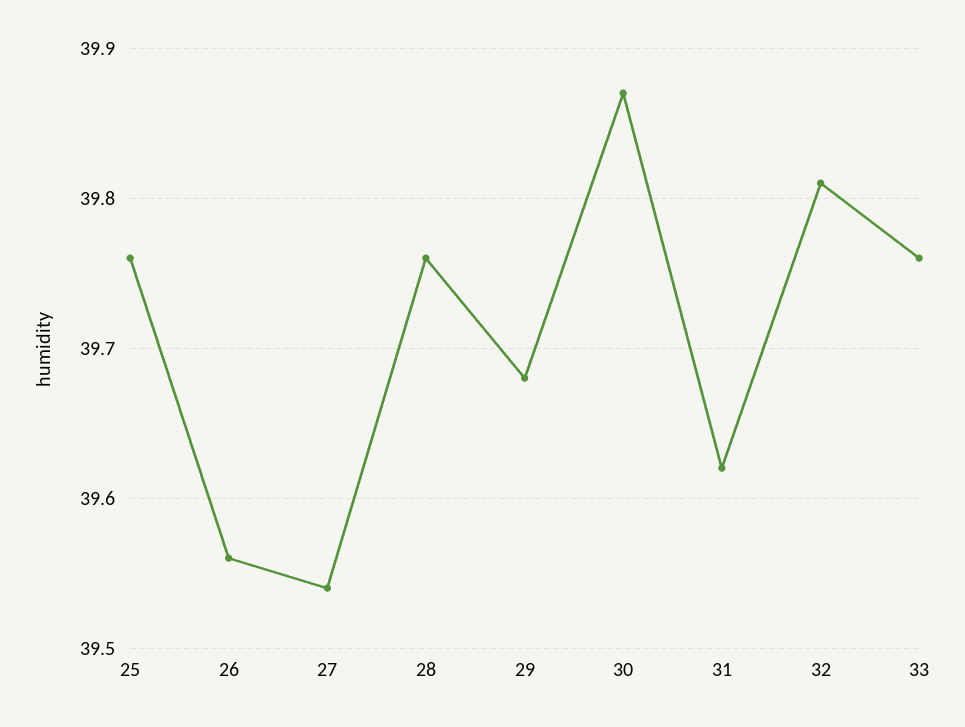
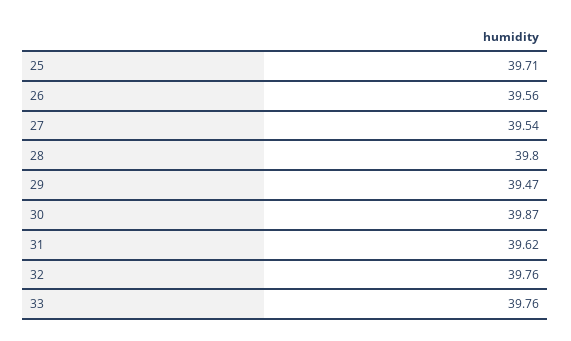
25: 39.76 -> 39.71
28: 39.76 -> 39.8
29: 39.68 -> 39.47
32: 39.81 -> 39.76

